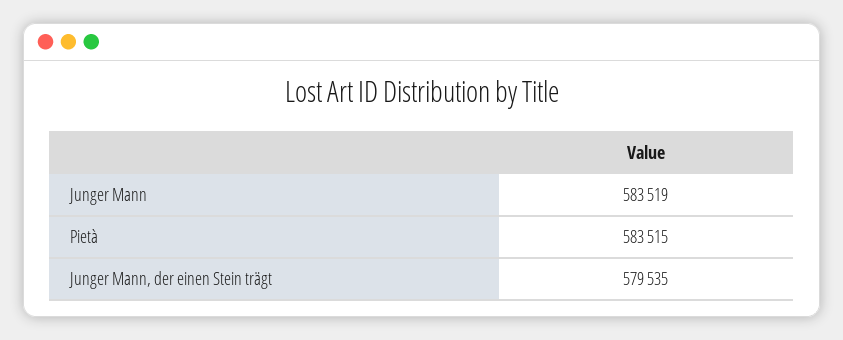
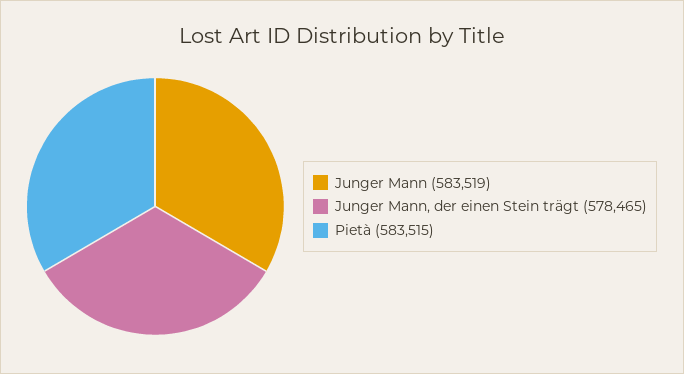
Junger Mann, der einen Stein trägt: 579535 -> 578465

